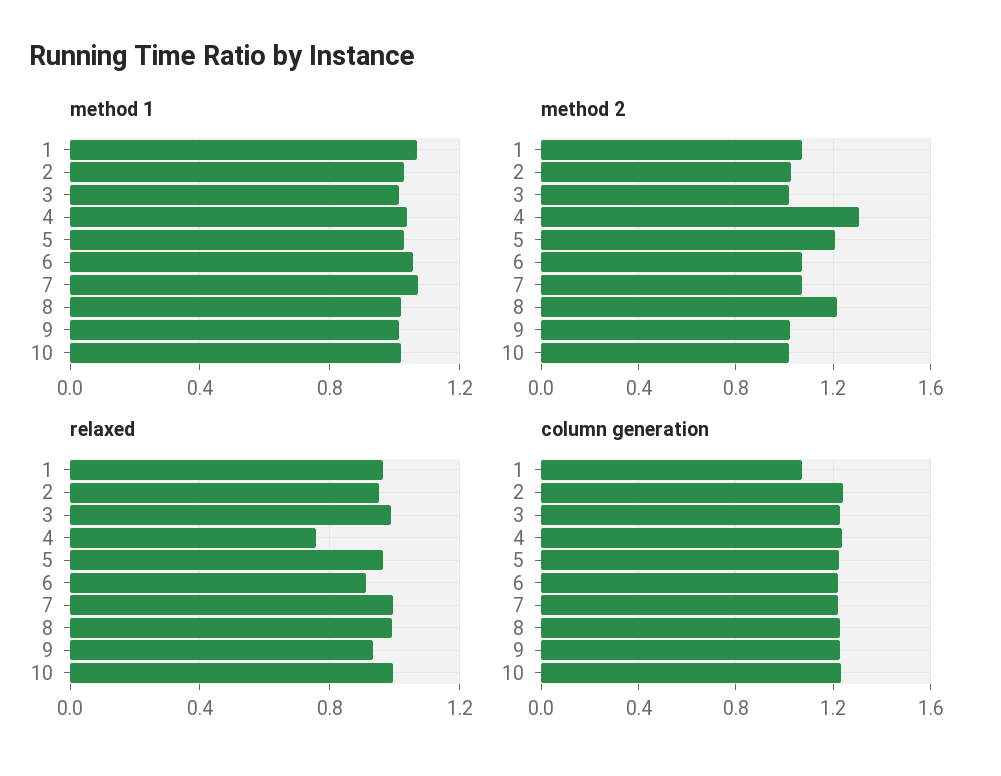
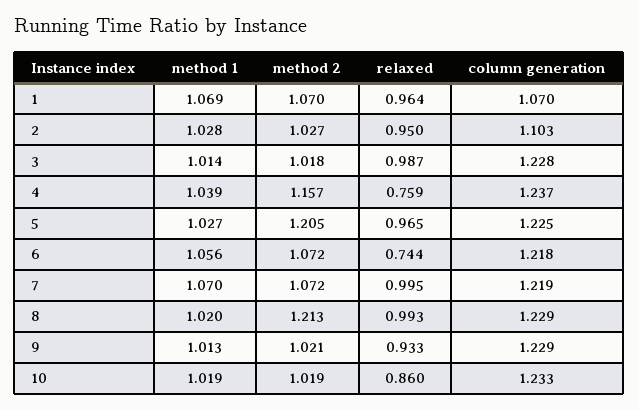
method 2, 4: 1.3 -> 1.157
relaxed, 6: 0.9 -> 0.744
relaxed, 10: 1 -> 0.86
column generation, 2: 1.25 -> 1.103

